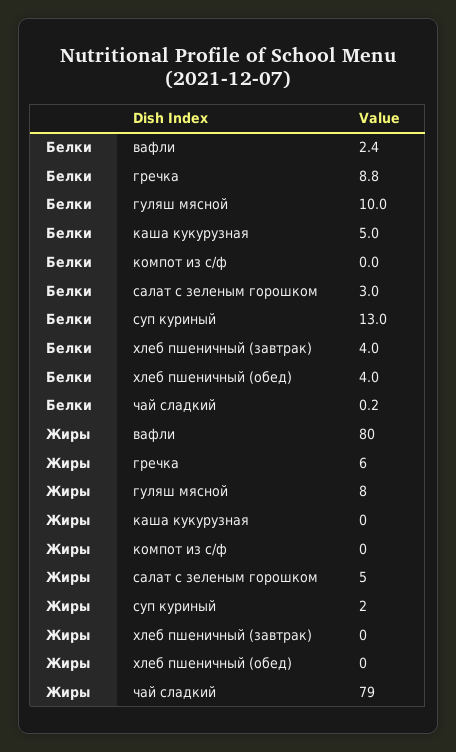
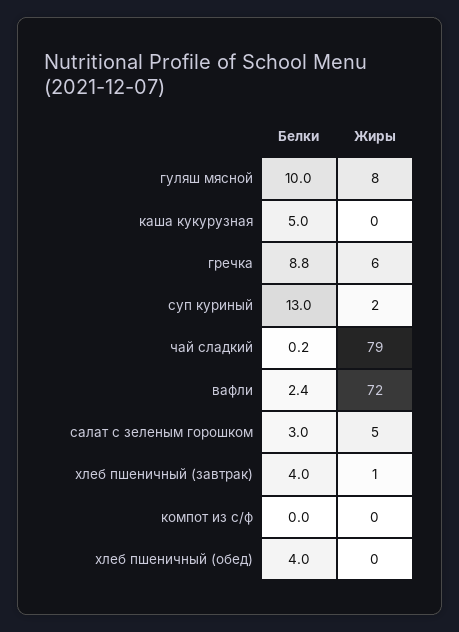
Жиры, вафли: 80 -> 72
Жиры, хлеб пшеничный (завтрак): 0 -> 1

